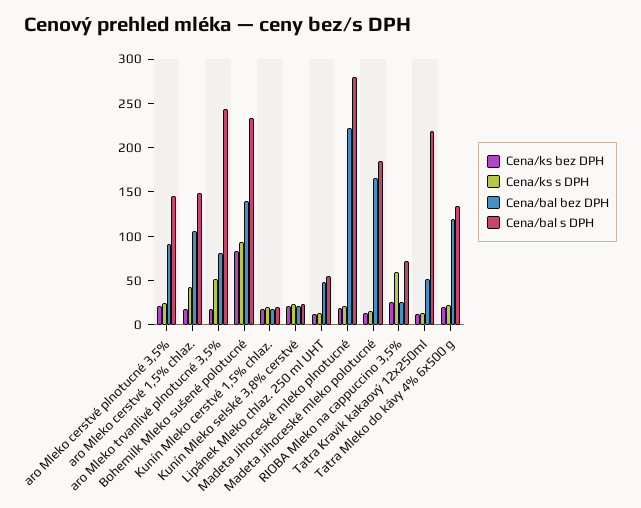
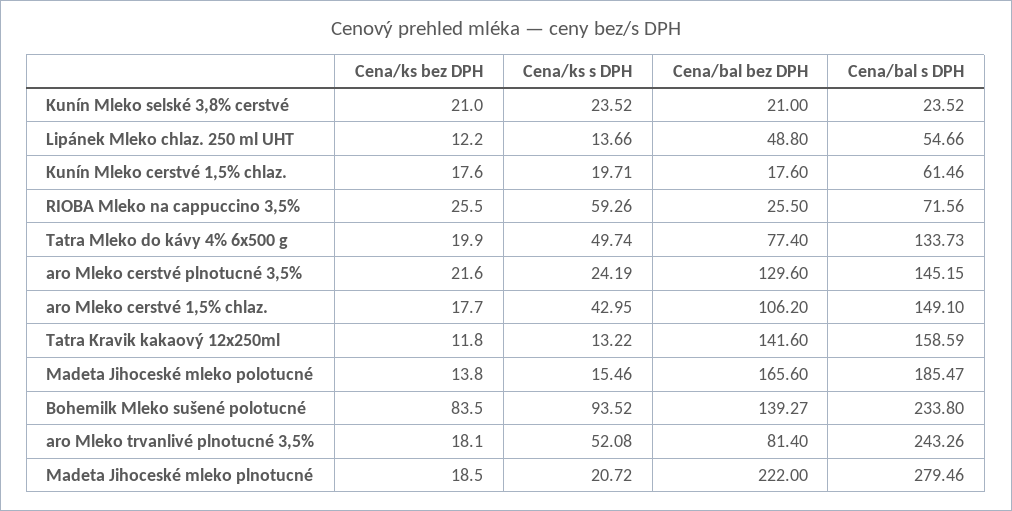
Cena/bal bez DPH, aro Mleko cerstvé plnotucné 3,5%: 90 -> 129.6
Cena/bal s DPH, Kunín Mleko cerstvé 1,5% chlaz.: 20 -> 61.46
Cena/bal bez DPH, Tatra Kravik kakaový 12x250ml: 50 -> 141.6
Cena/bal s DPH, Tatra Kravik kakaový 12x250ml: 220 -> 158.59
Cena/ks s DPH, Tatra Mleko do kávy 4% 6x500 g: 20 -> 49.74
Cena/bal bez DPH, Tatra Mleko do kávy 4% 6x500 g: 120 -> 77.4

